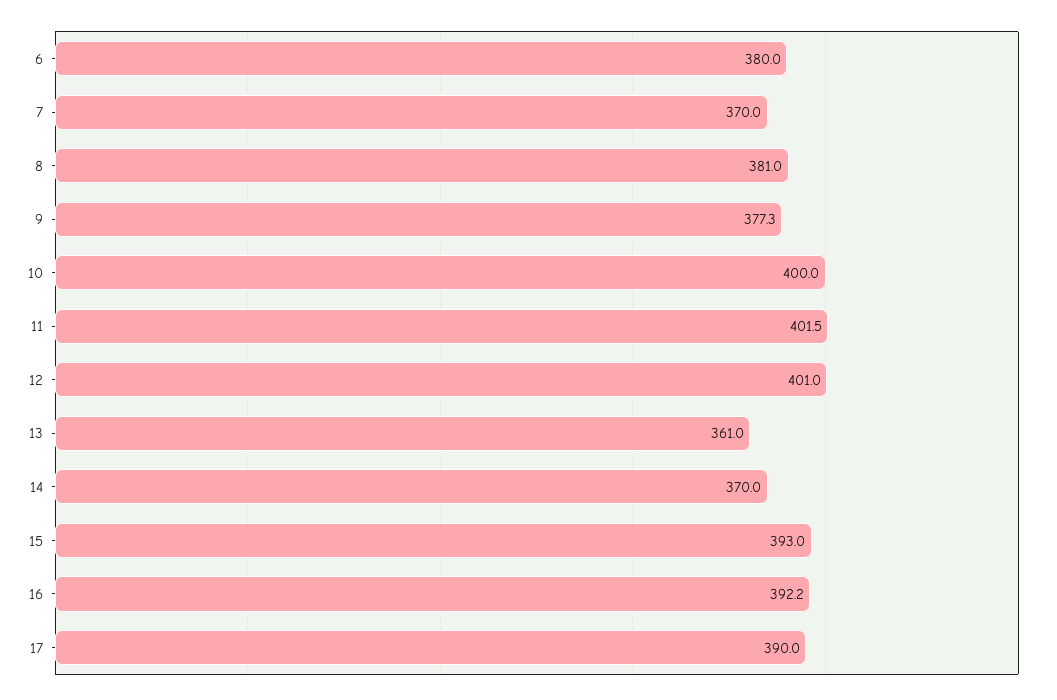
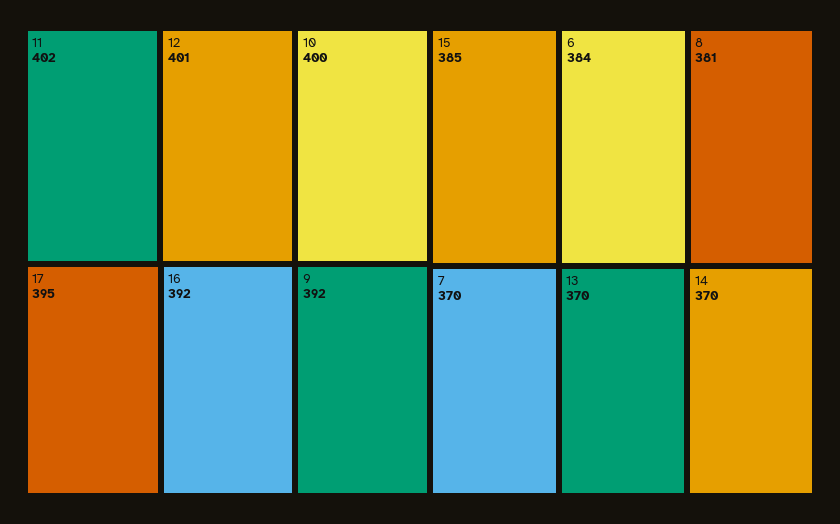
6: 380 -> 384
9: 377.3 -> 392
13: 361 -> 370
15: 393 -> 385
17: 390 -> 395

